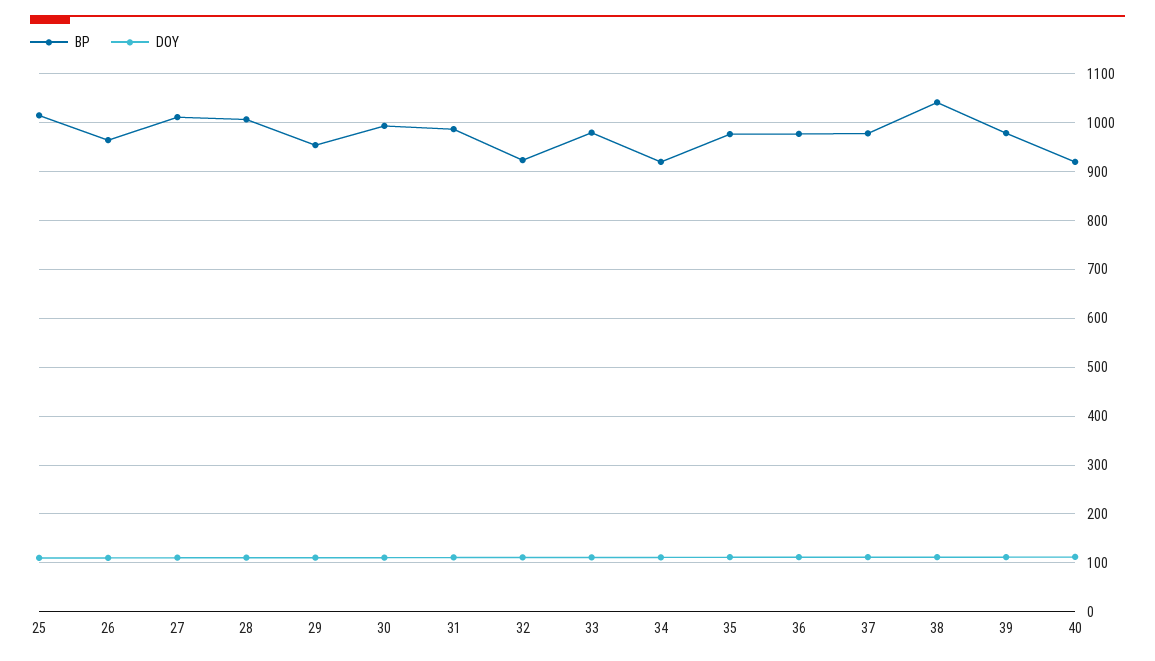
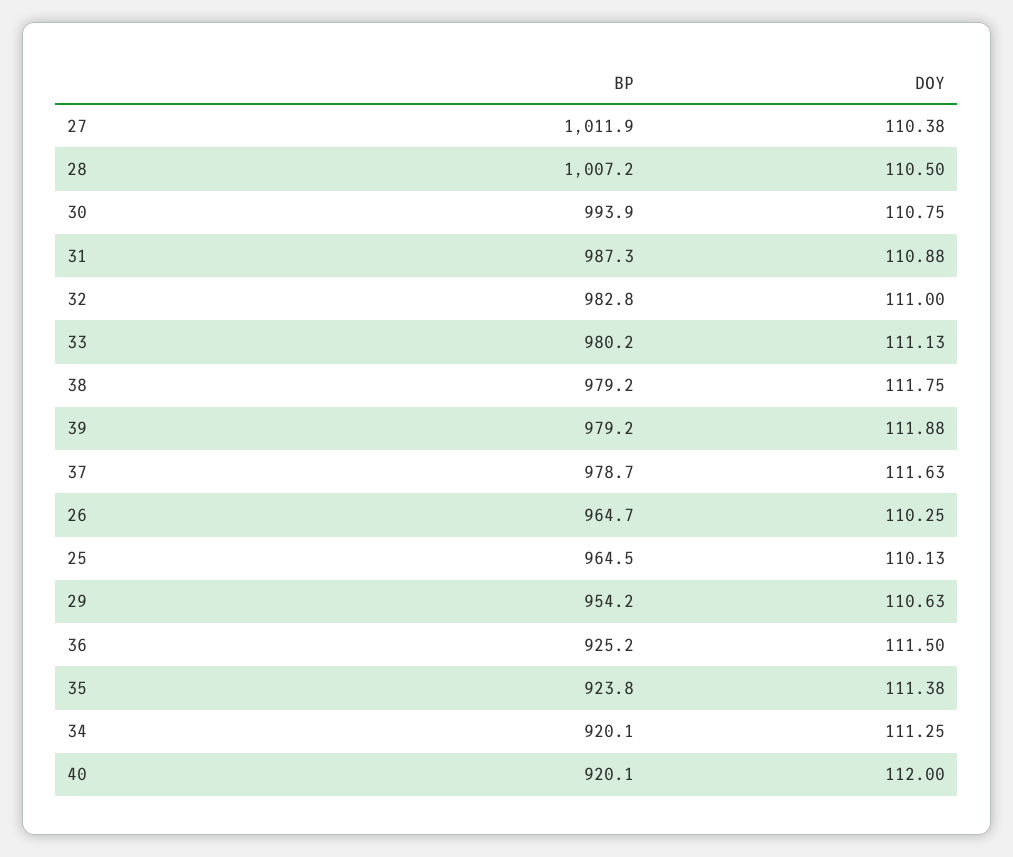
BP, 25: 1020 -> 964.5
BP, 32: 920 -> 982.8
BP, 35: 980 -> 923.8
BP, 36: 980 -> 925.2
BP, 38: 1040 -> 979.2

